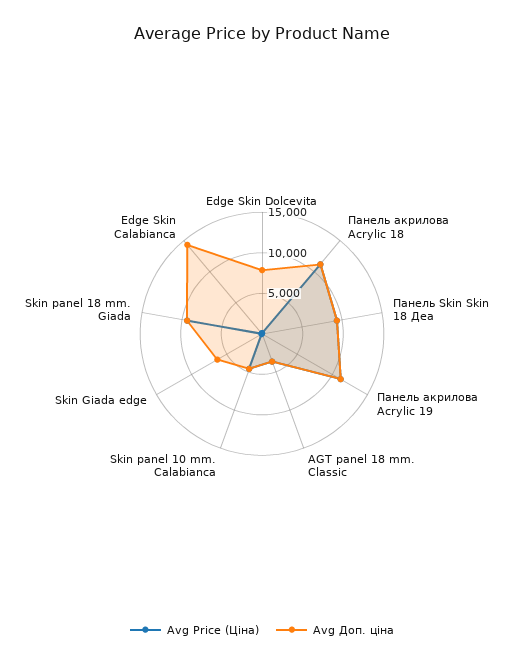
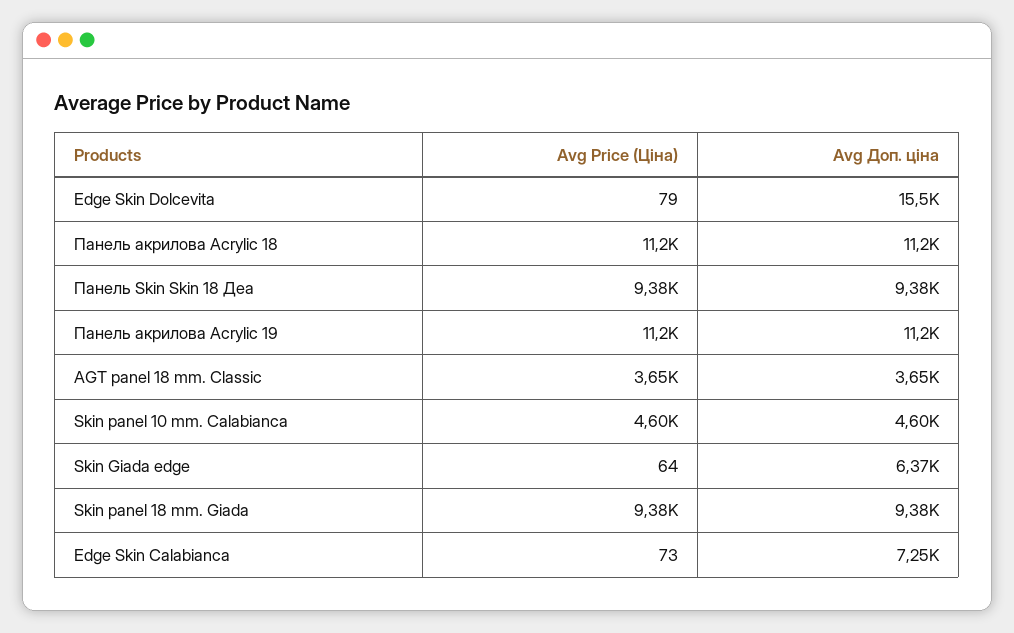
Avg Доп. ціна, Edge Skin Dolcevita: 8000 -> 15500
Avg Доп. ціна, Edge Skin Calabianca: 14000 -> 7250

